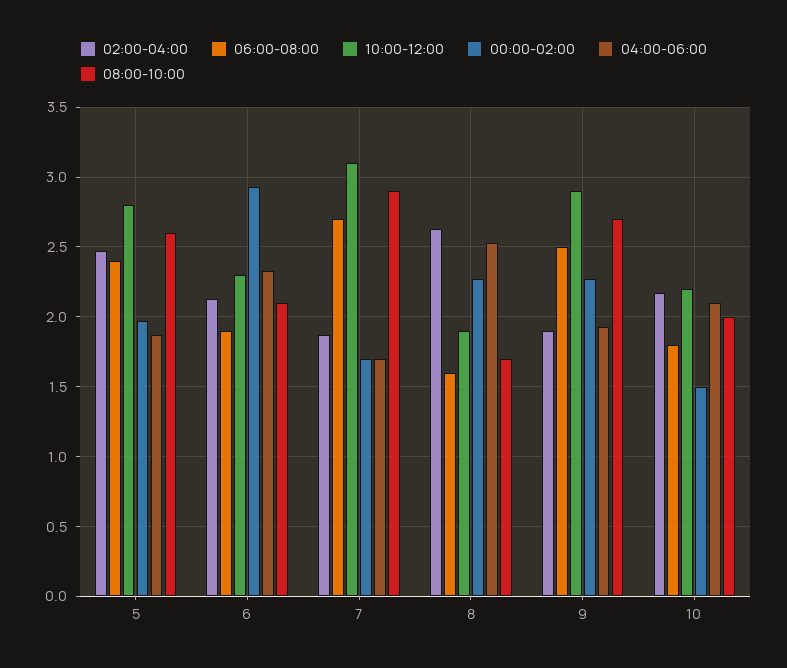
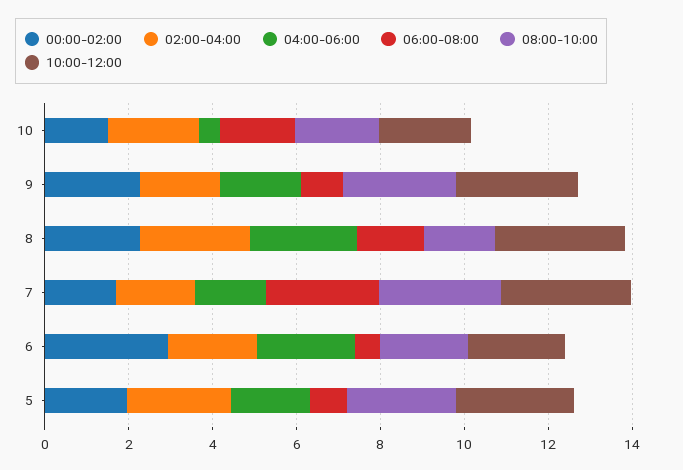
06:00-08:00, 5: 2.4 -> 1
06:00-08:00, 6: 1.9 -> 0.5
10:00-12:00, 8: 1.9 -> 3
06:00-08:00, 9: 2.5 -> 1
04:00-06:00, 10: 2.1 -> 0.5

